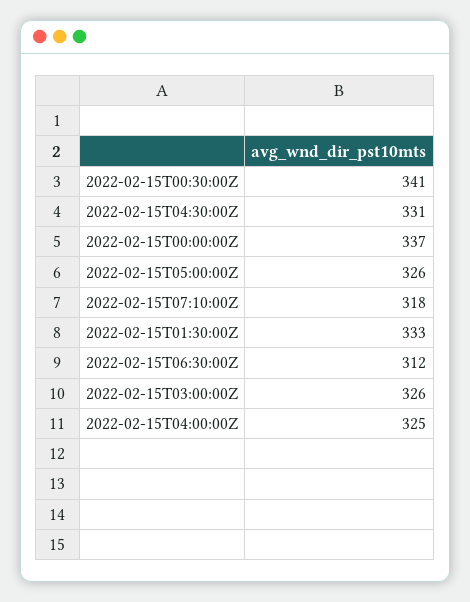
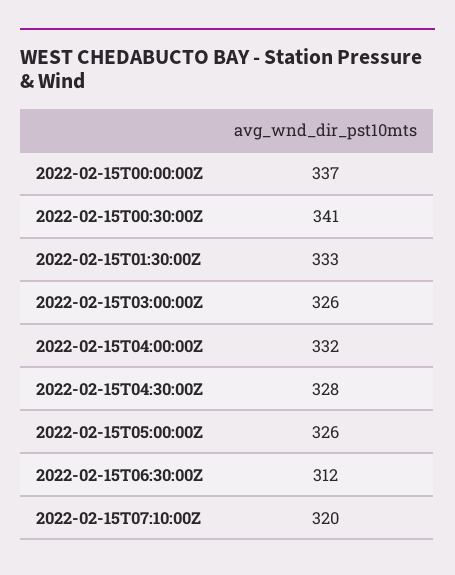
2022-02-15T04:30:00Z: 331 -> 328
2022-02-15T07:10:00Z: 318 -> 320
2022-02-15T04:00:00Z: 325 -> 332

